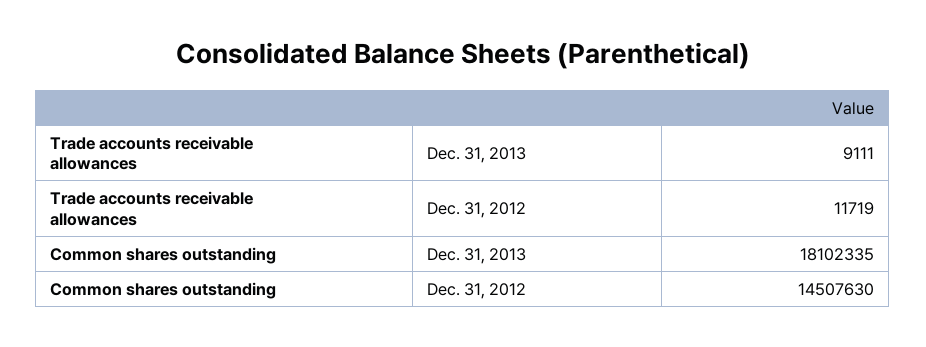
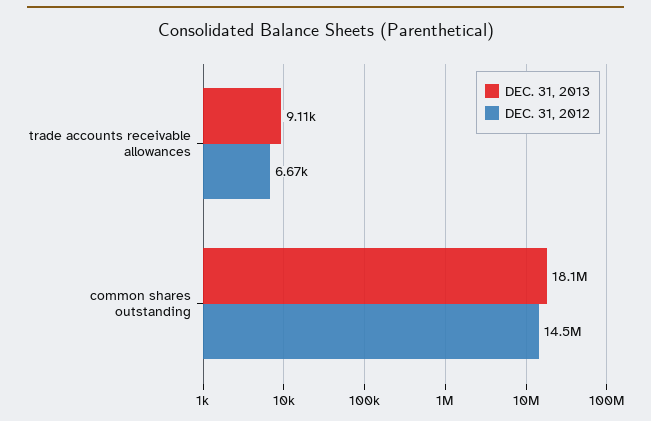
Dec. 31, 2012, Trade accounts receivable allowances: 11719 -> 6670

